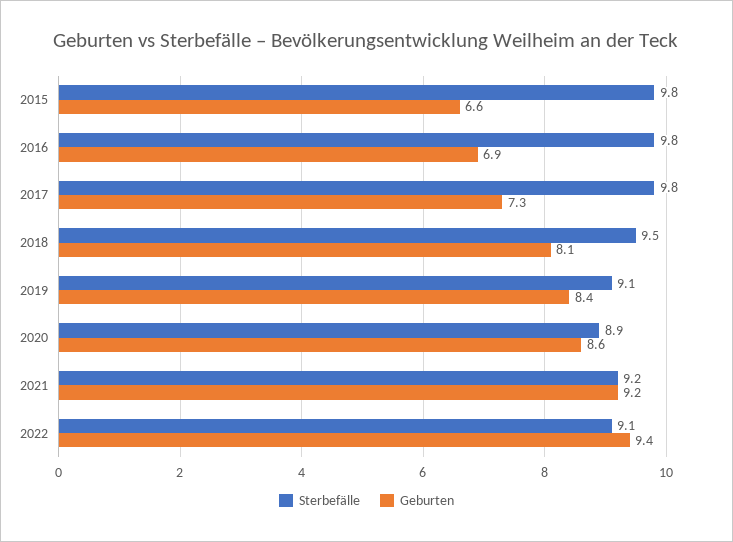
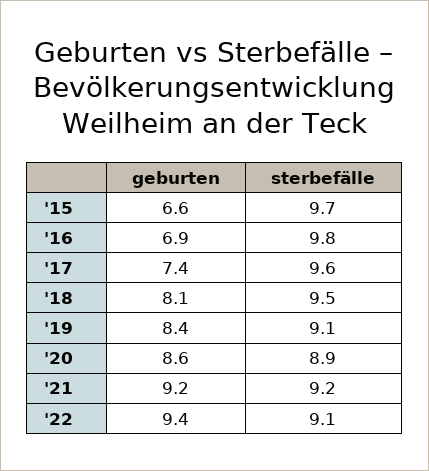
Sterbefälle, 2015: 9.8 -> 9.7
Sterbefälle, 2017: 9.8 -> 9.6
Geburten, 2017: 7.3 -> 7.4

